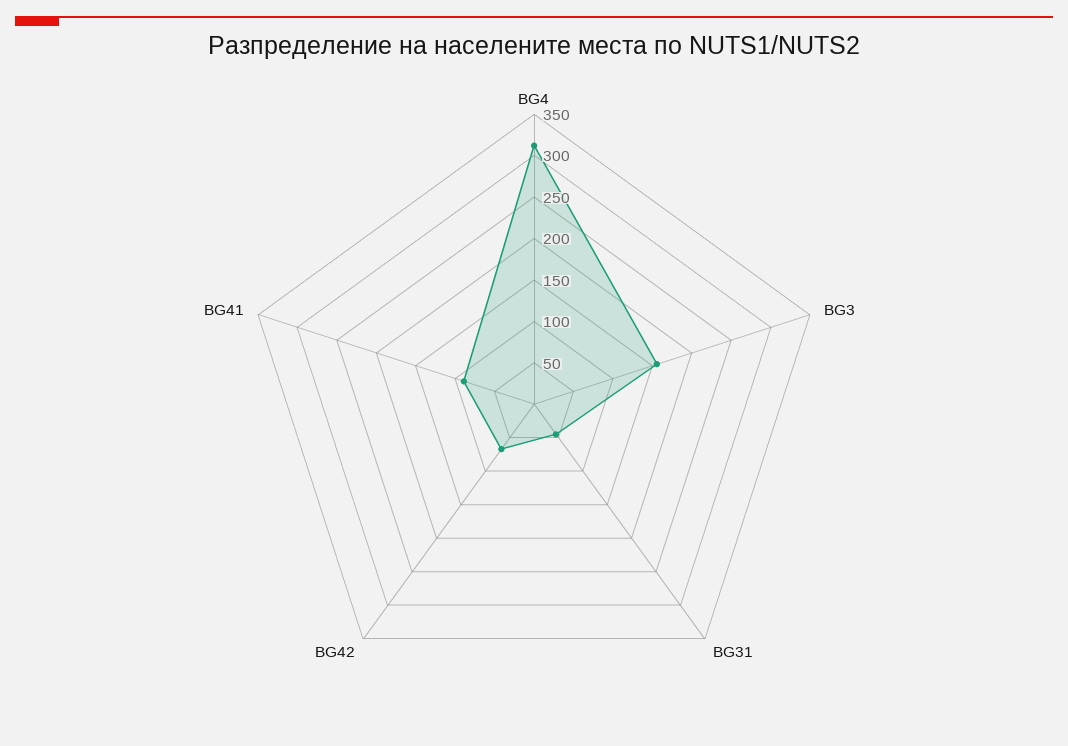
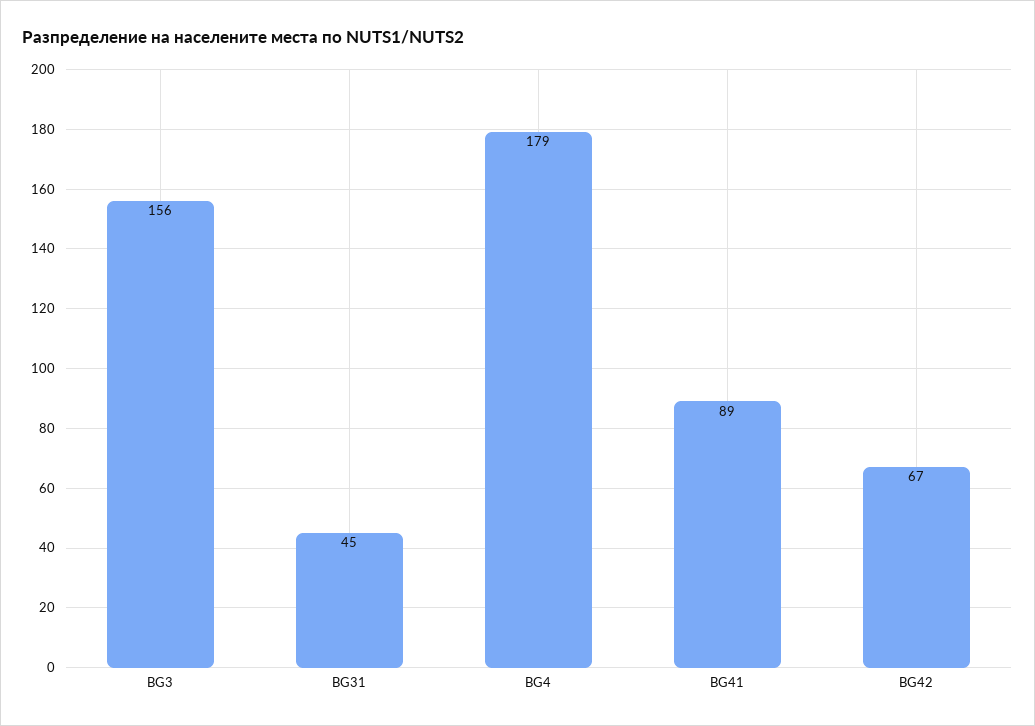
BG4: 310 -> 179

